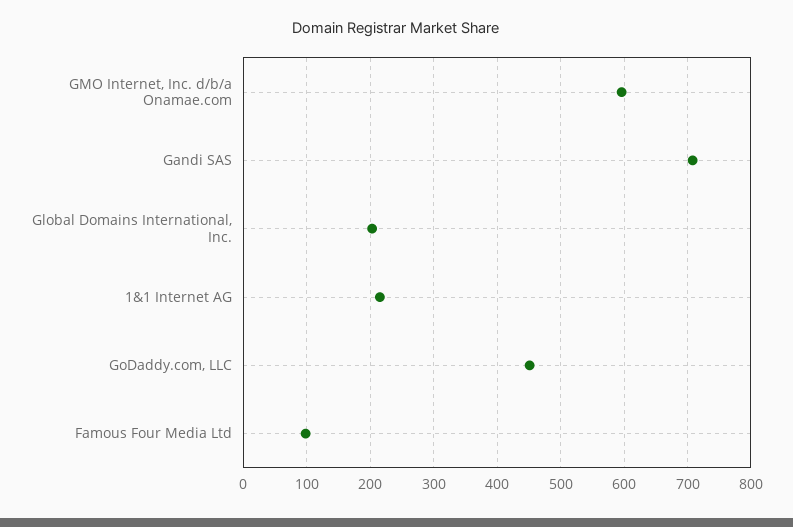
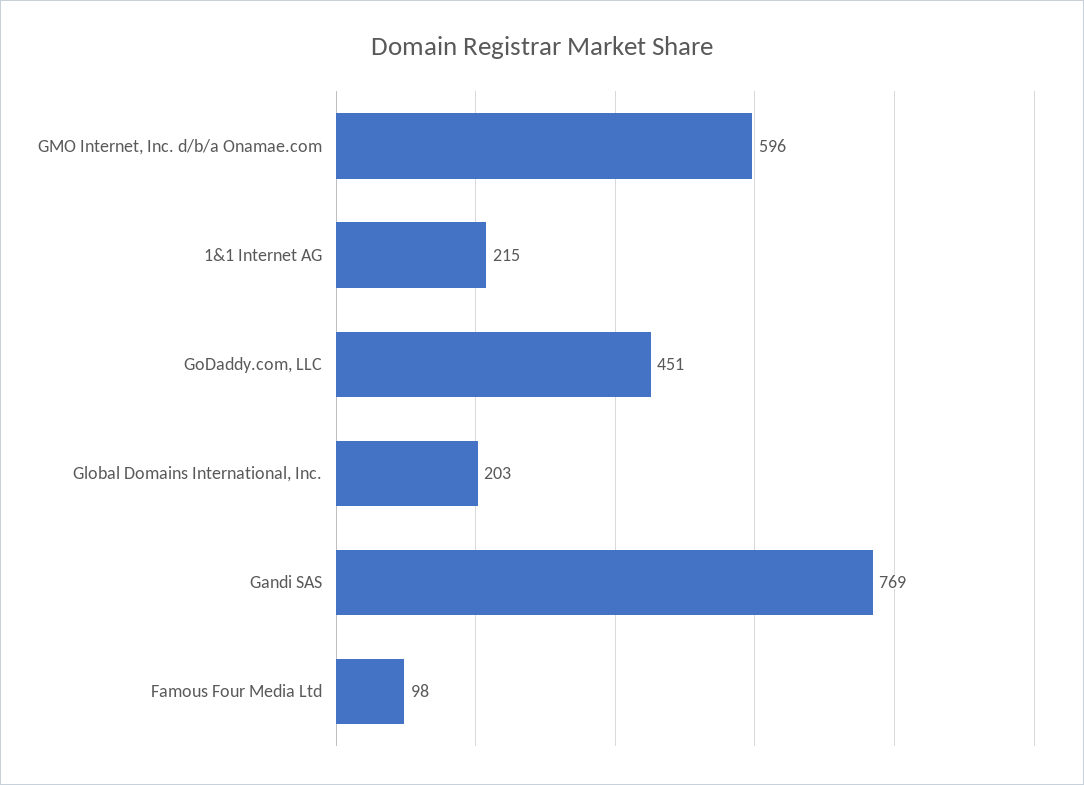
Gandi SAS: 710 -> 769

